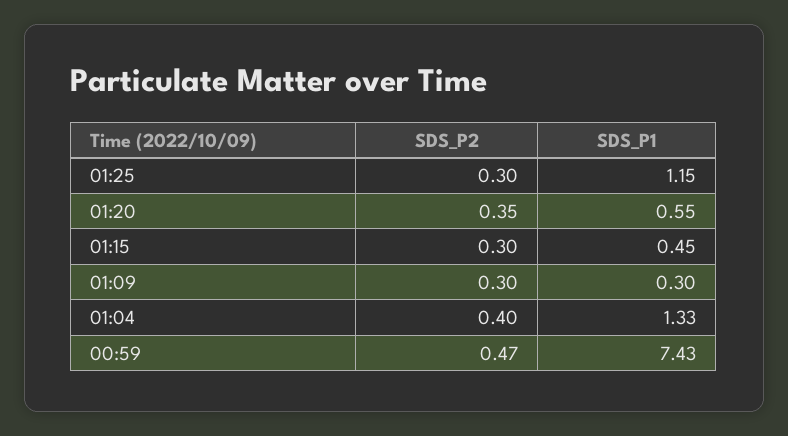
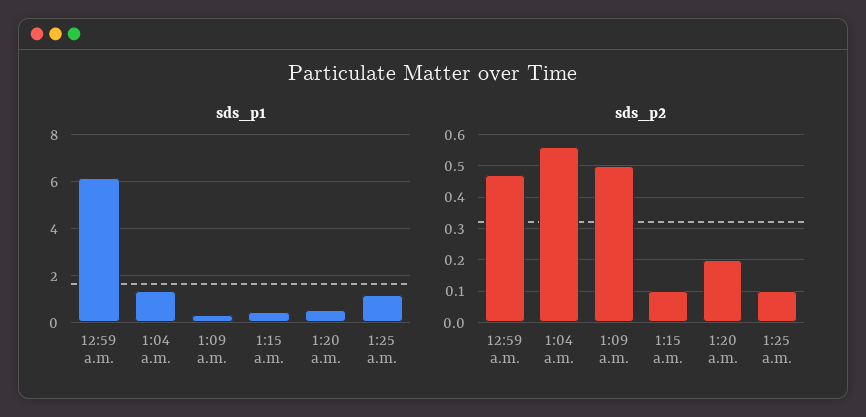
SDS_P2, 01:25: 0.3 -> 0.1
SDS_P2, 01:20: 0.35 -> 0.2
SDS_P2, 01:15: 0.3 -> 0.1
SDS_P2, 01:09: 0.3 -> 0.5
SDS_P2, 01:04: 0.4 -> 0.55
SDS_P1, 00:59: 7.43 -> 6

